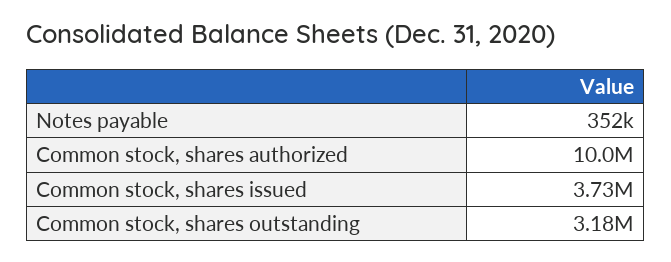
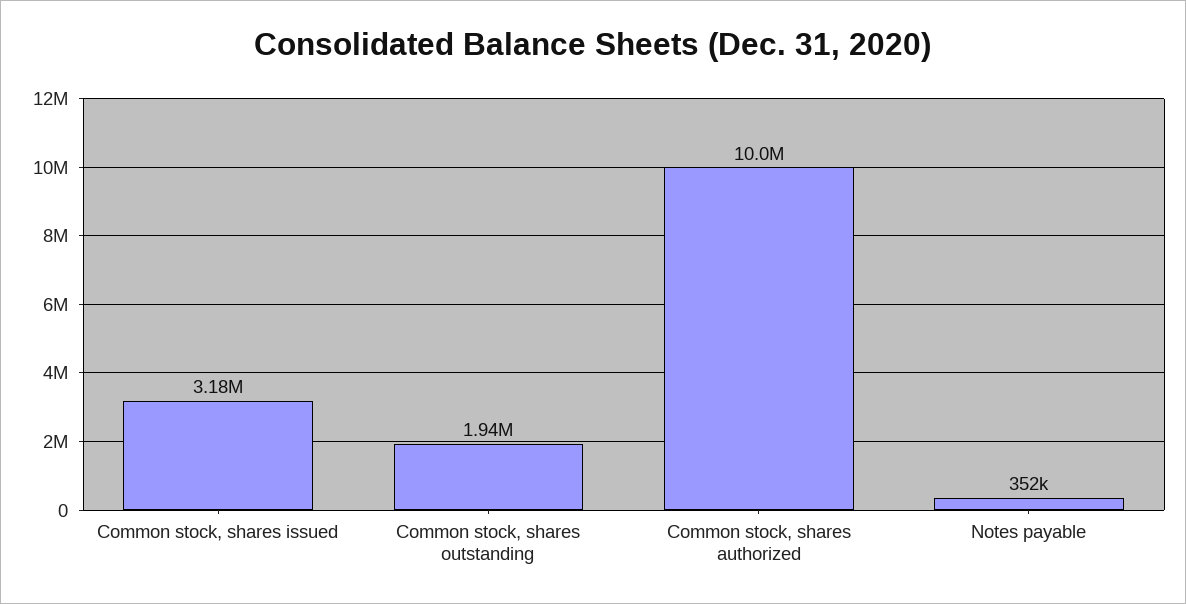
Common stock, shares issued: 3730000 -> 3180000
Common stock, shares outstanding: 3180000 -> 1940000

